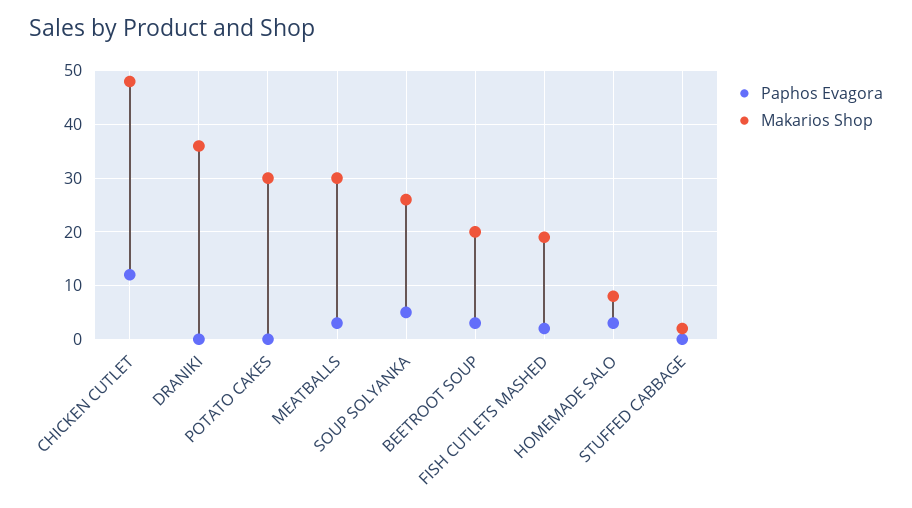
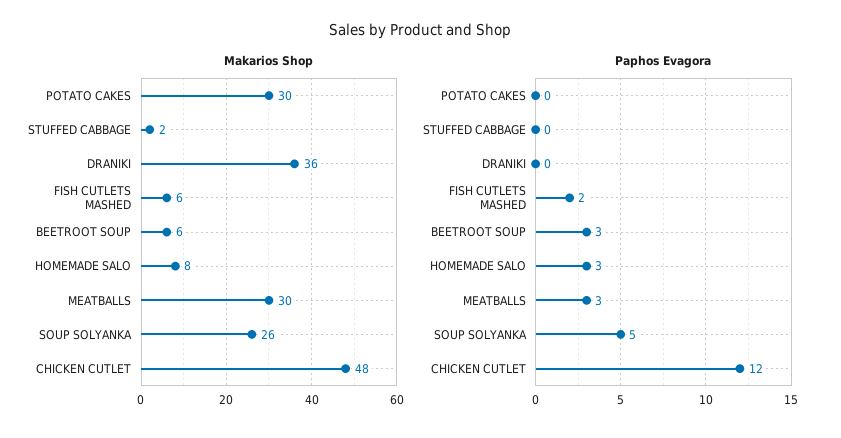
Makarios Shop, BEETROOT SOUP: 20 -> 6
Makarios Shop, FISH CUTLETS MASHED: 20 -> 6

